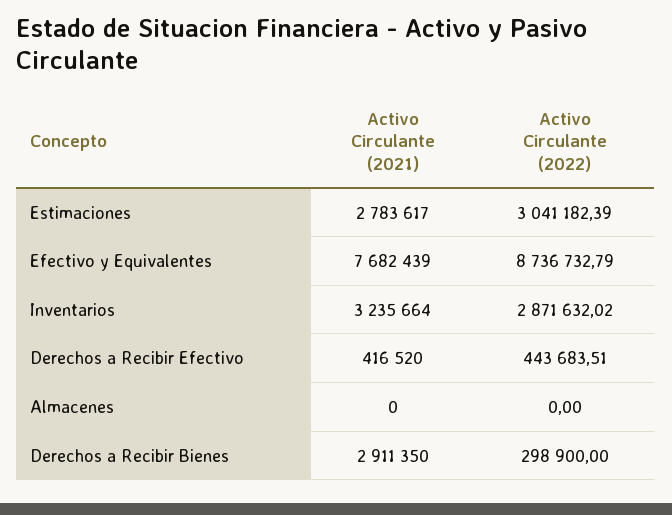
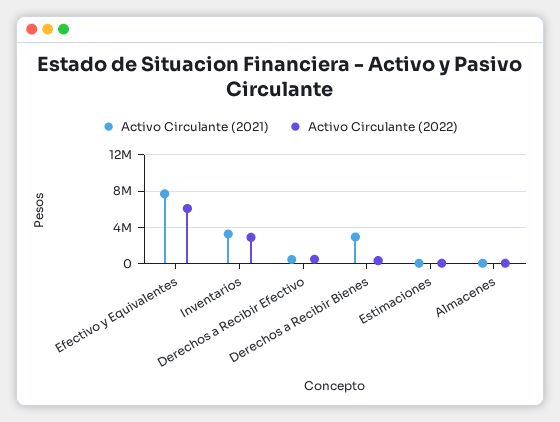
Activo Circulante (2021), Estimaciones: 2783617 -> 0
Activo Circulante (2022), Estimaciones: 3041182.39 -> 0
Activo Circulante (2022), Efectivo y Equivalentes: 8736732.79 -> 6000000

